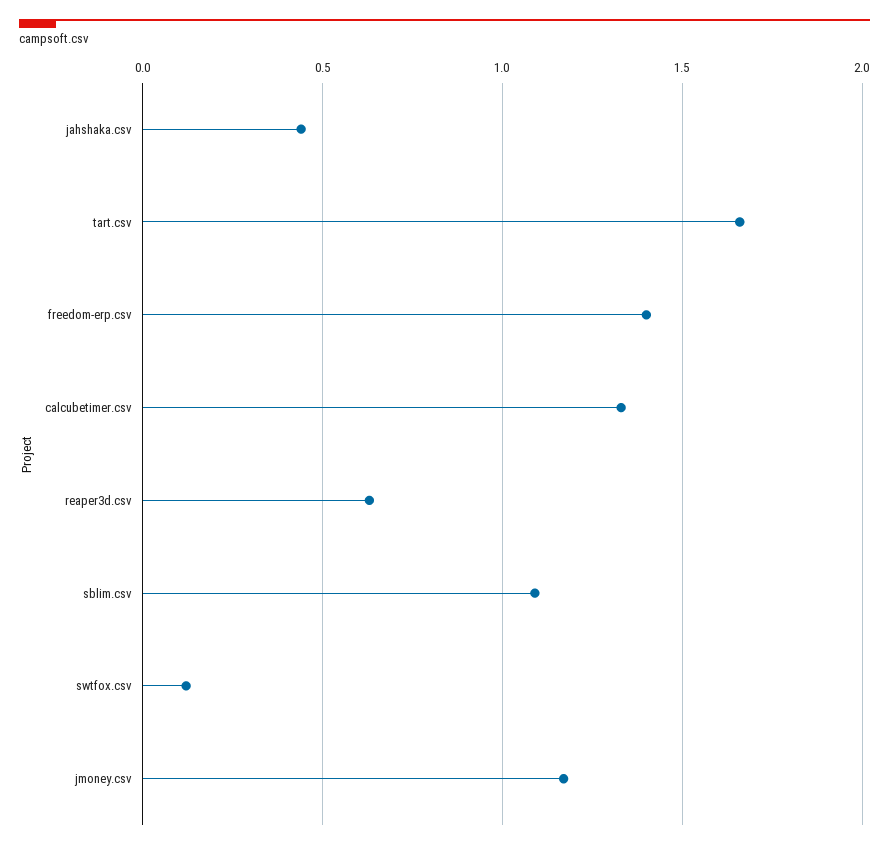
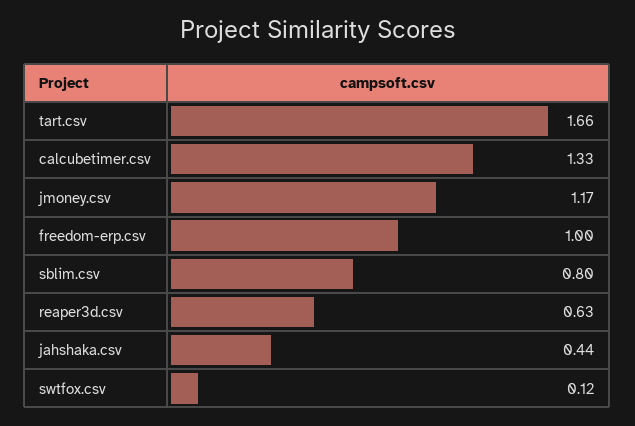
freedom-erp.csv: 1.4 -> 1
sblim.csv: 1.1 -> 0.8

